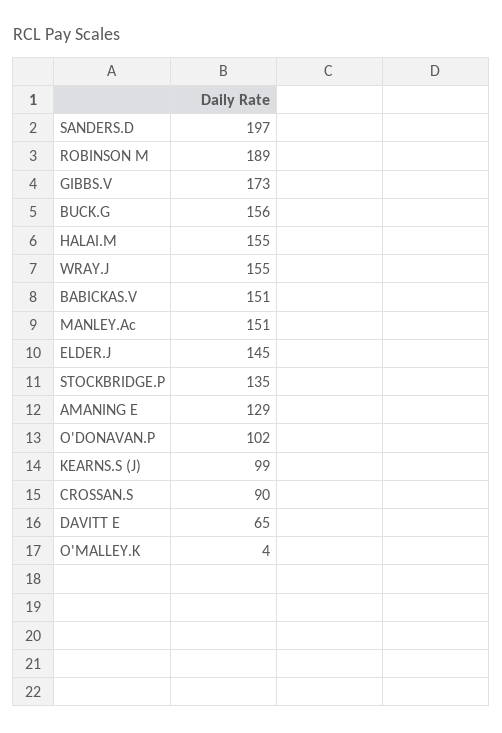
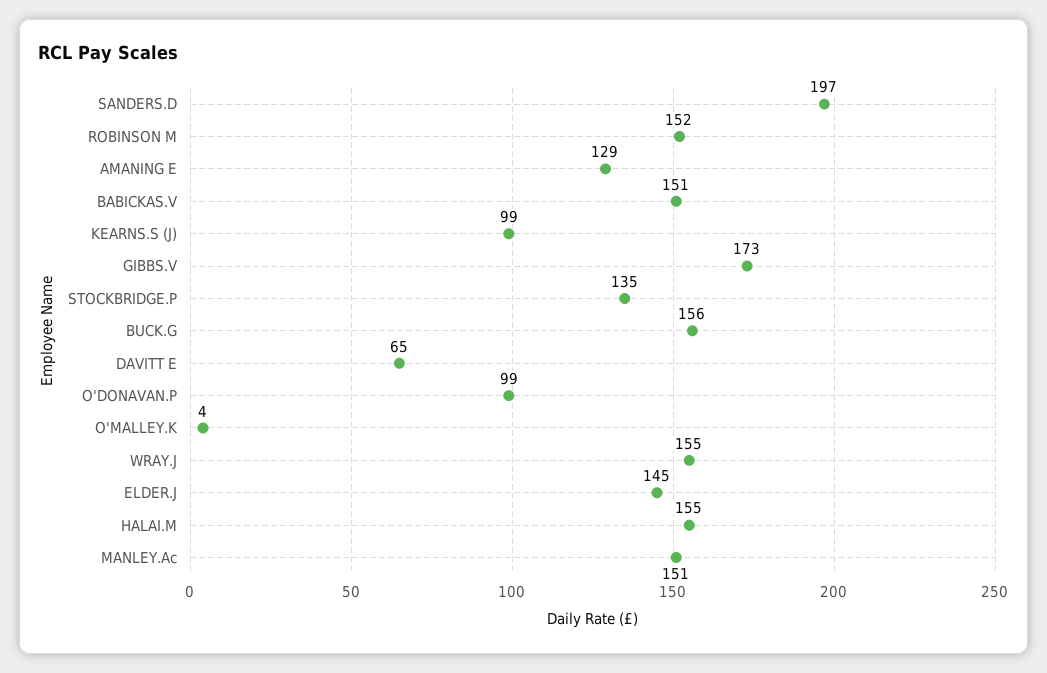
ROBINSON M: 189 -> 152
O'DONAVAN.P: 102 -> 99
CROSSAN.S: 90 -> none

